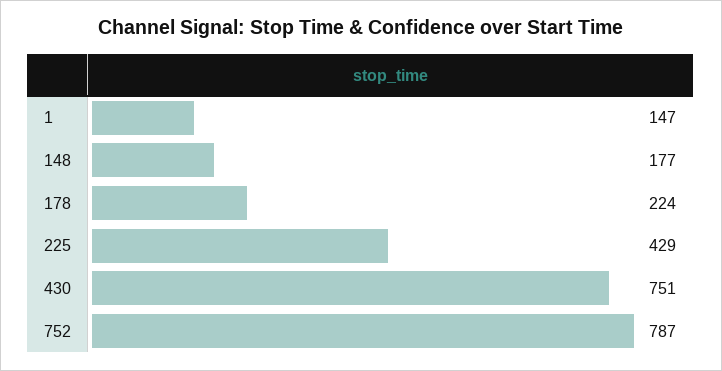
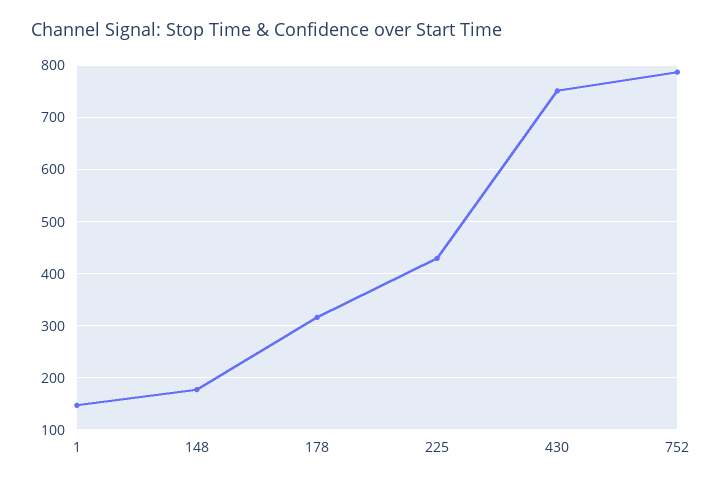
178: 224 -> 320

